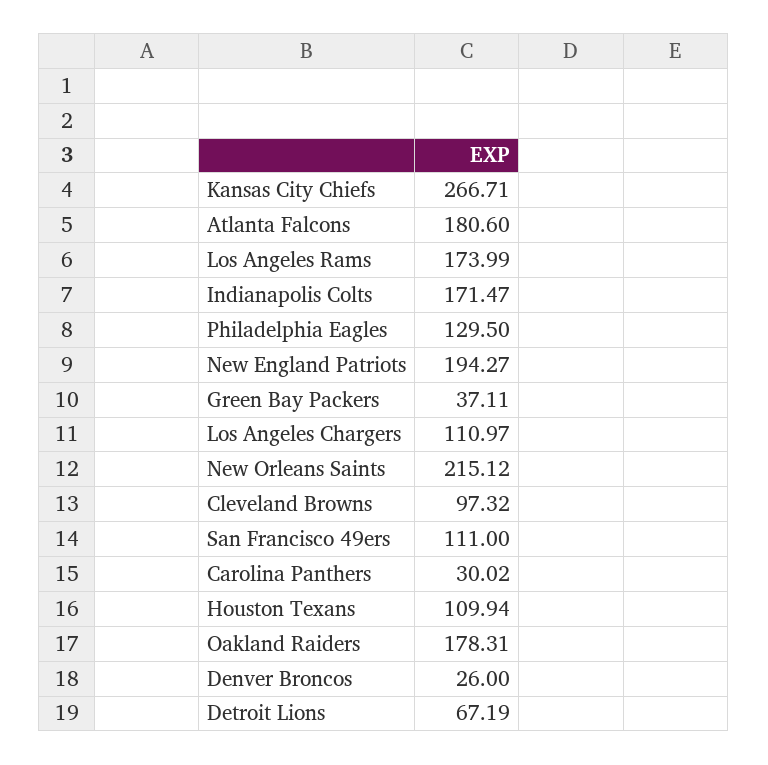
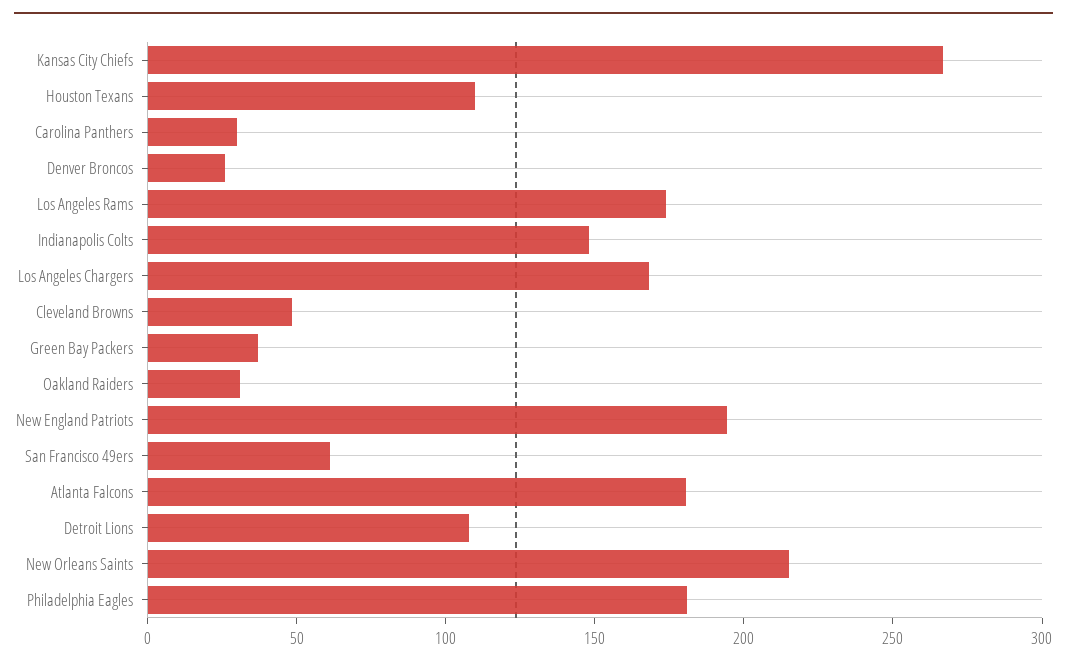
Indianapolis Colts: 171.47 -> 150
Philadelphia Eagles: 129.5 -> 180
Los Angeles Chargers: 110.97 -> 170
Cleveland Browns: 97.32 -> 50
San Francisco 49ers: 111 -> 60
Oakland Raiders: 178.31 -> 30
Detroit Lions: 67.19 -> 110

